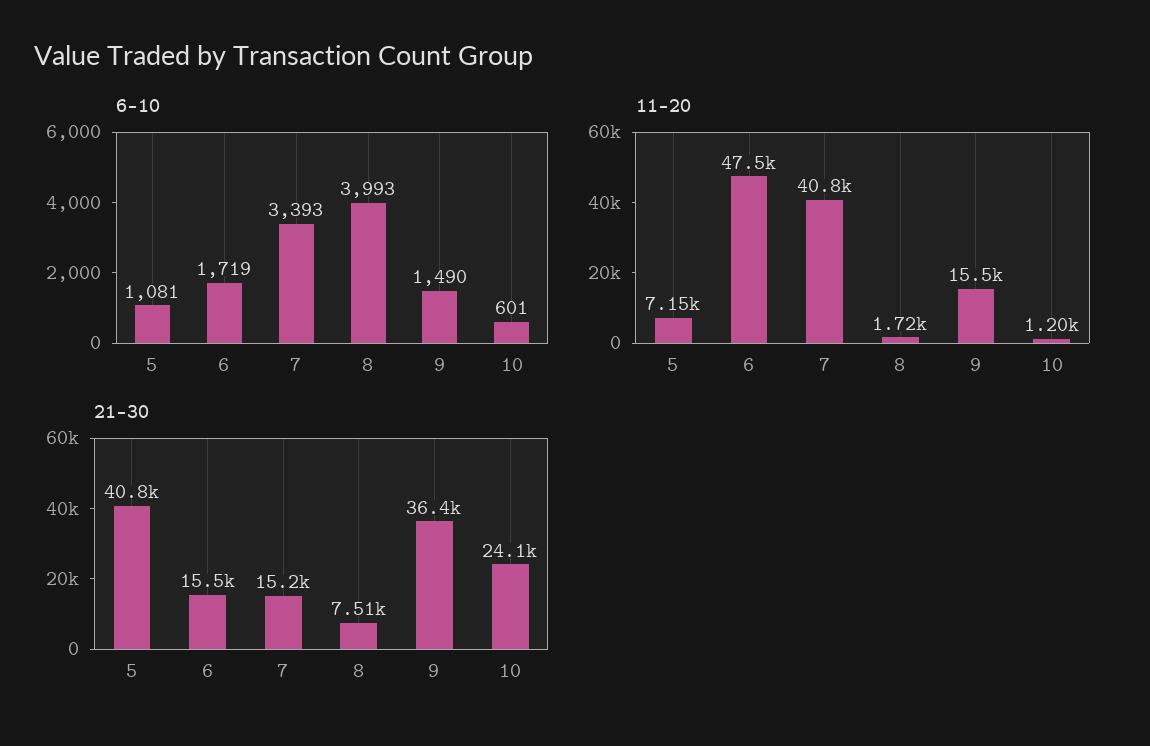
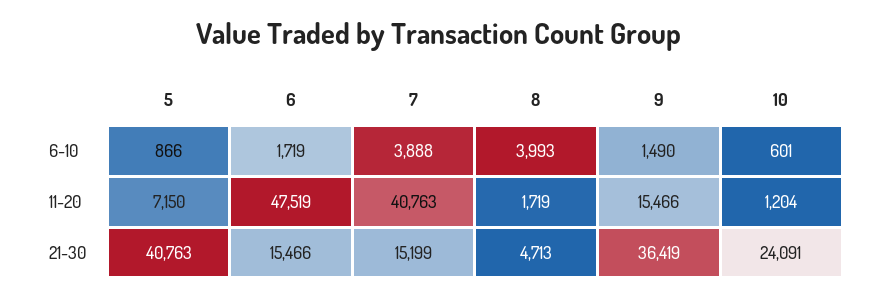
6-10, 5: 1081 -> 866
6-10, 7: 3393 -> 3888
21-30, 8: 7510 -> 4713

